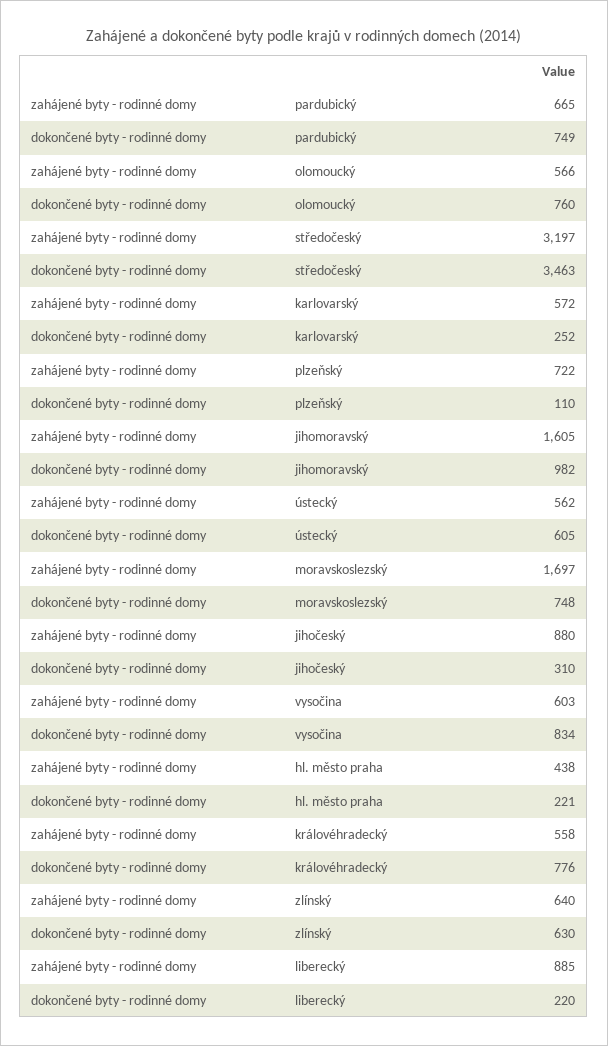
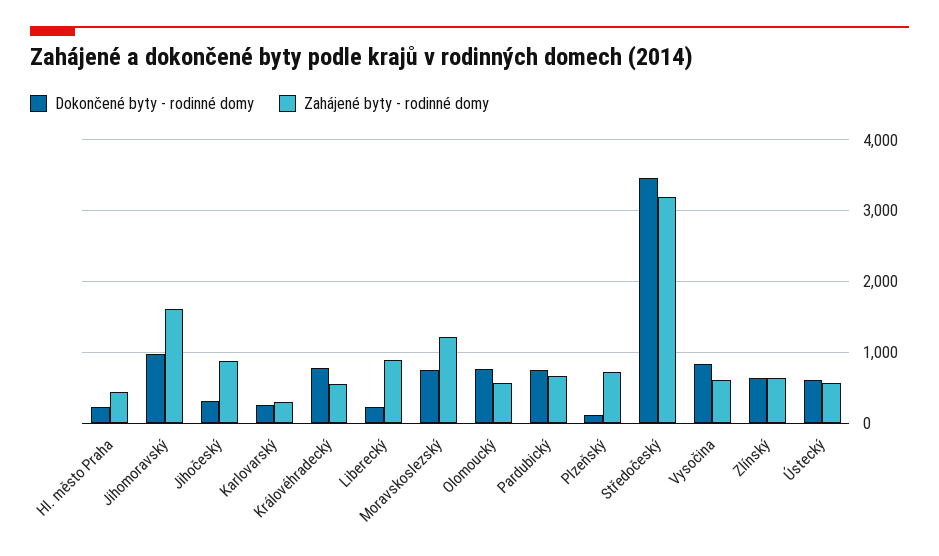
zahájené byty - rodinné domy, karlovarský: 572 -> 300
zahájené byty - rodinné domy, moravskoslezský: 1697 -> 1200

